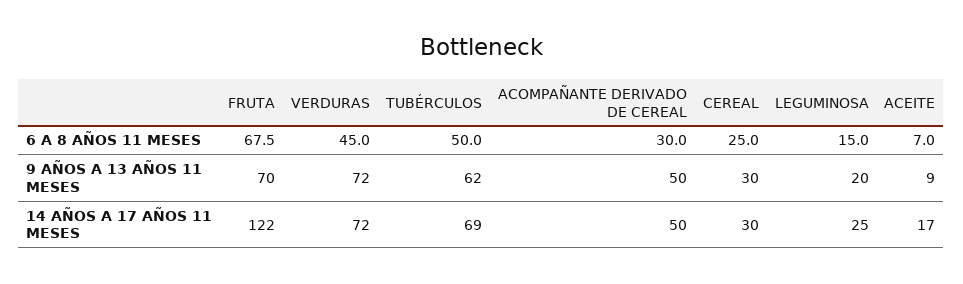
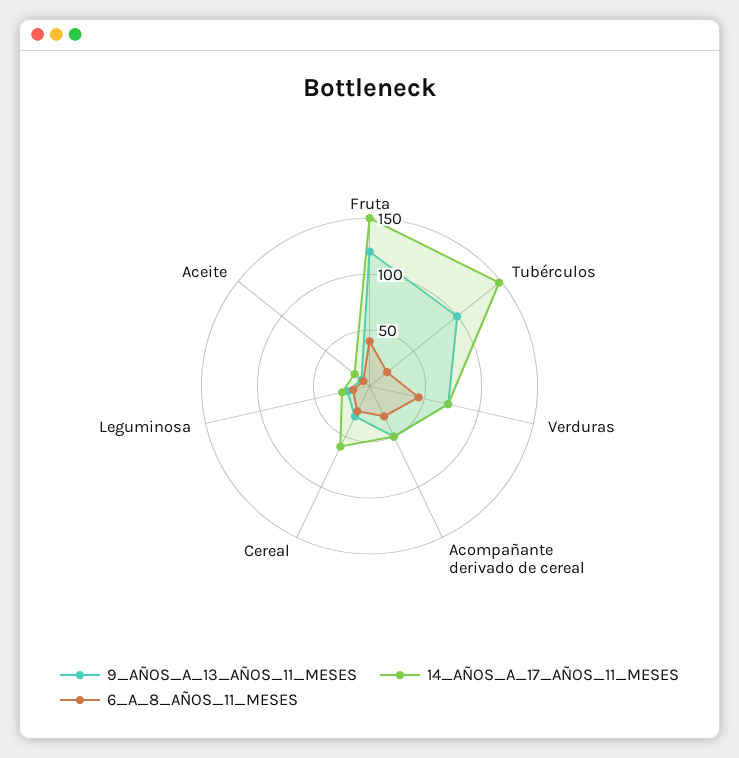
6 A 8 AÑOS 11 MESES, FRUTA: 67.5 -> 40
6 A 8 AÑOS 11 MESES, TUBÉRCULOS: 50 -> 20
9 AÑOS A 13 AÑOS 11 MESES, FRUTA: 70 -> 120
9 AÑOS A 13 AÑOS 11 MESES, TUBÉRCULOS: 62 -> 100
14 AÑOS A 17 AÑOS 11 MESES, FRUTA: 122 -> 150
14 AÑOS A 17 AÑOS 11 MESES, TUBÉRCULOS: 69 -> 150
14 AÑOS A 17 AÑOS 11 MESES, CEREAL: 30 -> 60

